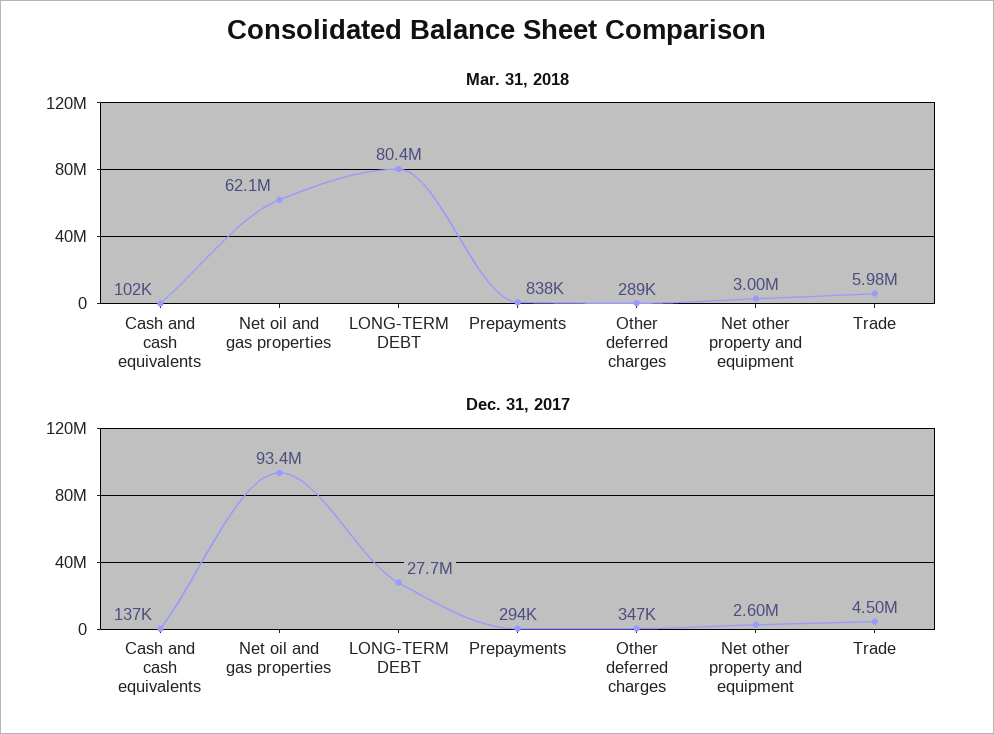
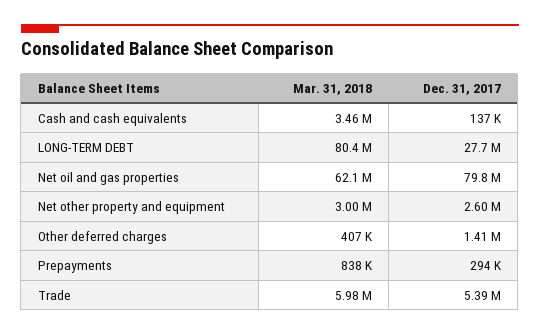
Mar. 31, 2018, Cash and cash equivalents: 102000 -> 3460000
Mar. 31, 2018, Other deferred charges: 289000 -> 407000
Dec. 31, 2017, Net oil and gas properties: 93400000 -> 79800000
Dec. 31, 2017, Other deferred charges: 347000 -> 1410000
Dec. 31, 2017, Trade: 4500000 -> 5390000

